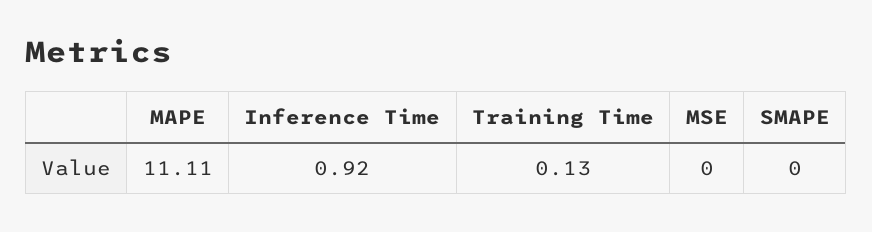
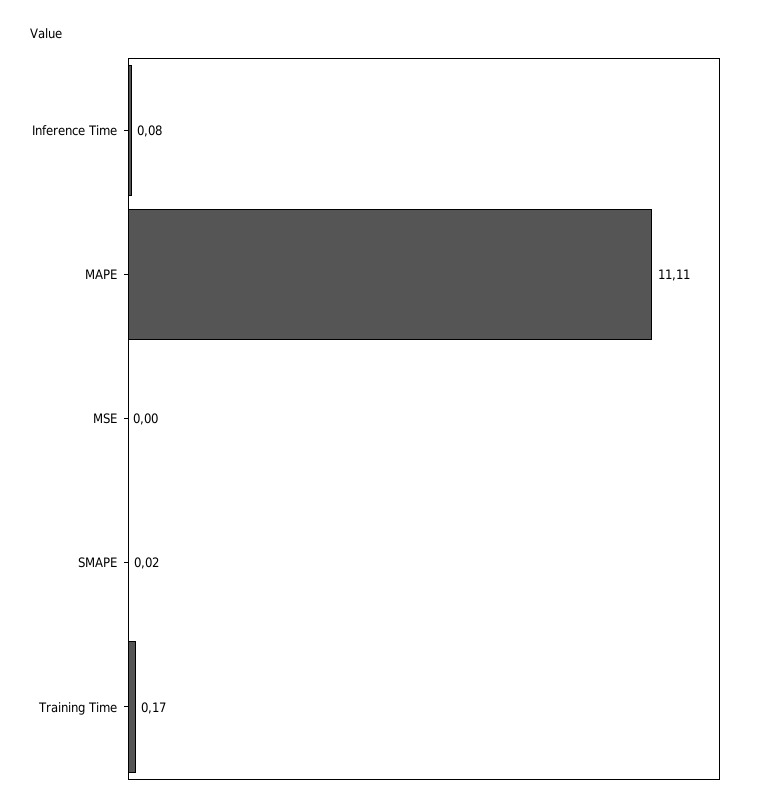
Inference Time: 0.92 -> 0.08
Training Time: 0.13 -> 0.17
SMAPE: 0 -> 0.02

